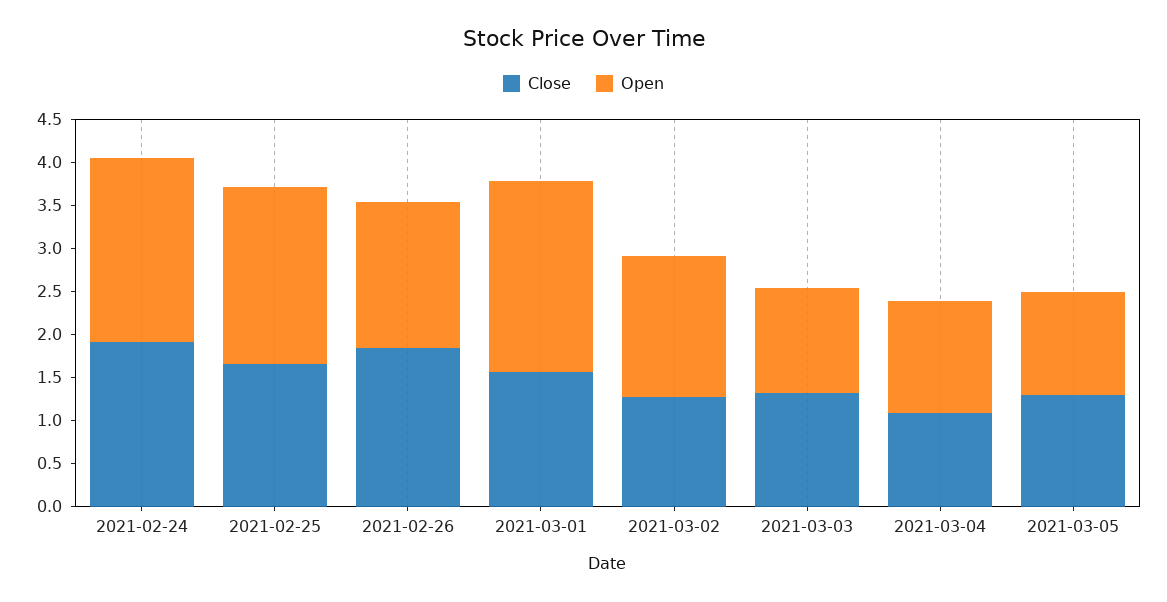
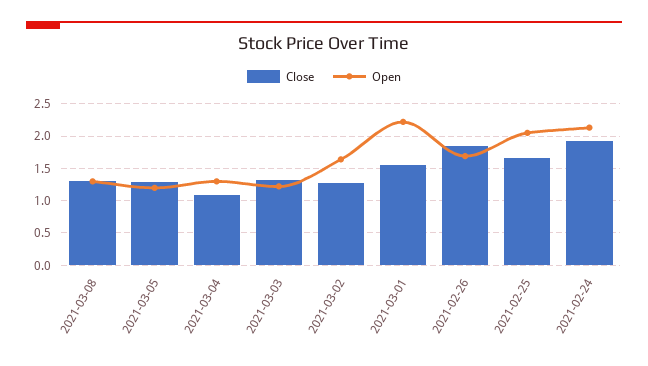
Close, 2021-03-08: none -> 1.3
Open, 2021-03-08: none -> 1.3

